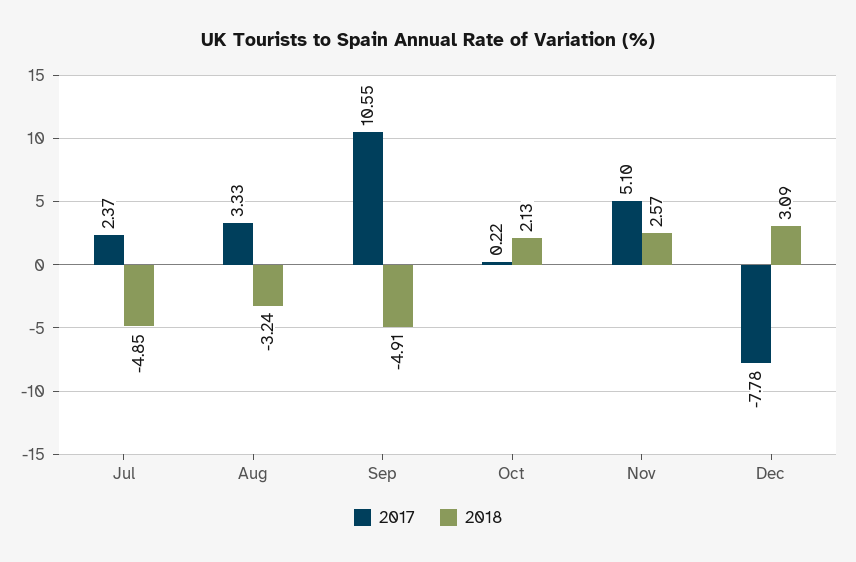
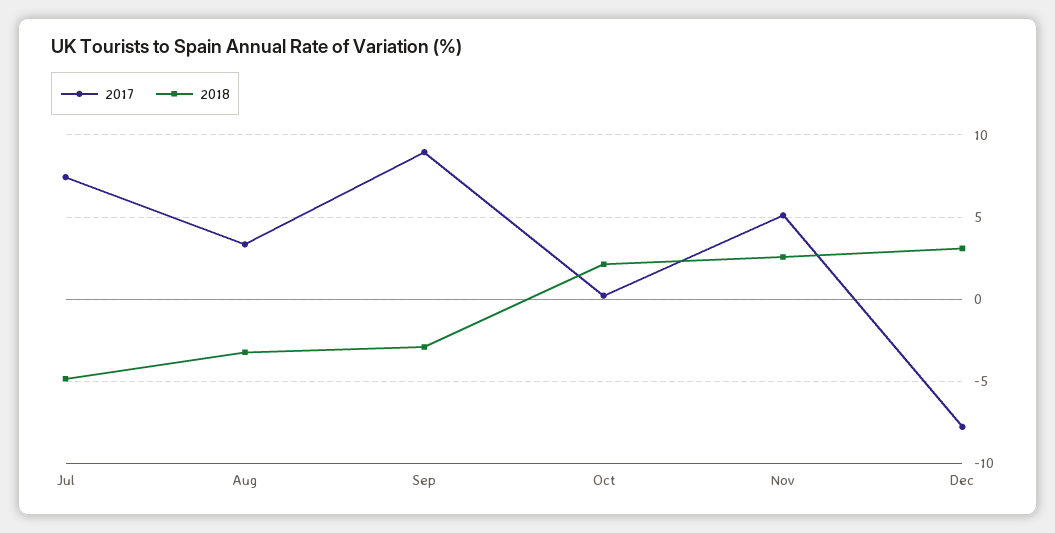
2017, Jul: 2.37 -> 7.5
2017, Sep: 10.55 -> 9
2018, Sep: -4.91 -> -3

